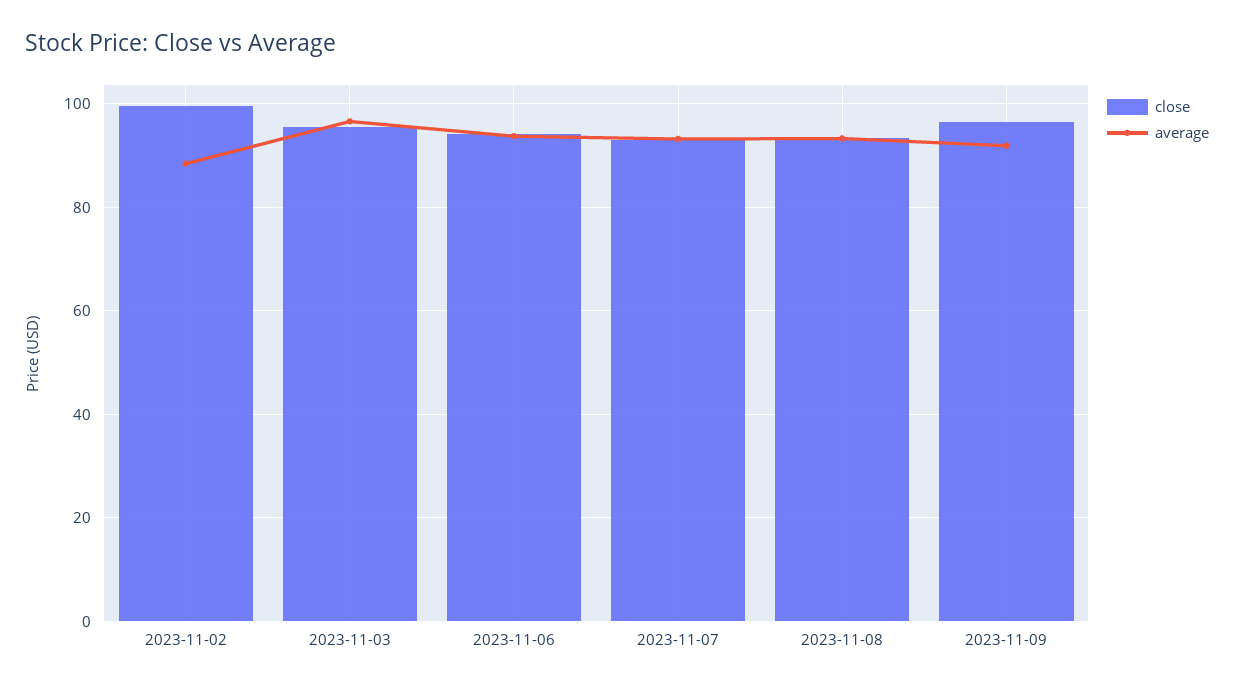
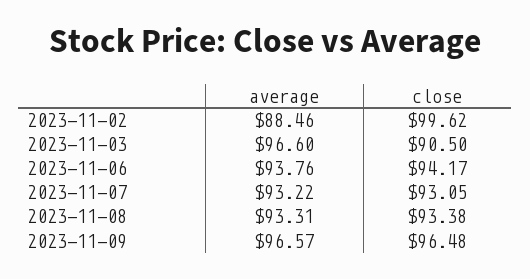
close, 2023-11-03: 96 -> 90.5
average, 2023-11-09: 92 -> 96.57

